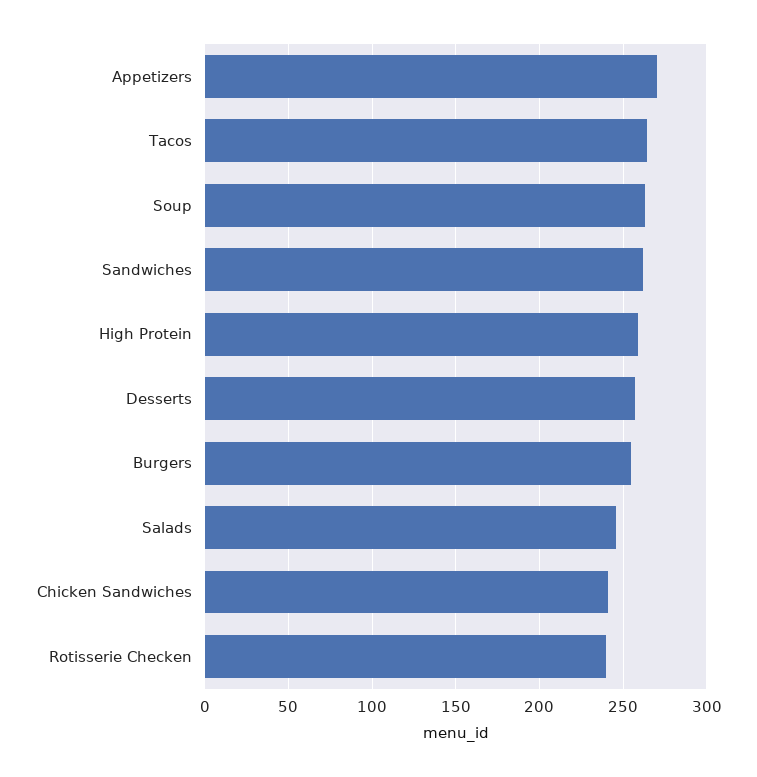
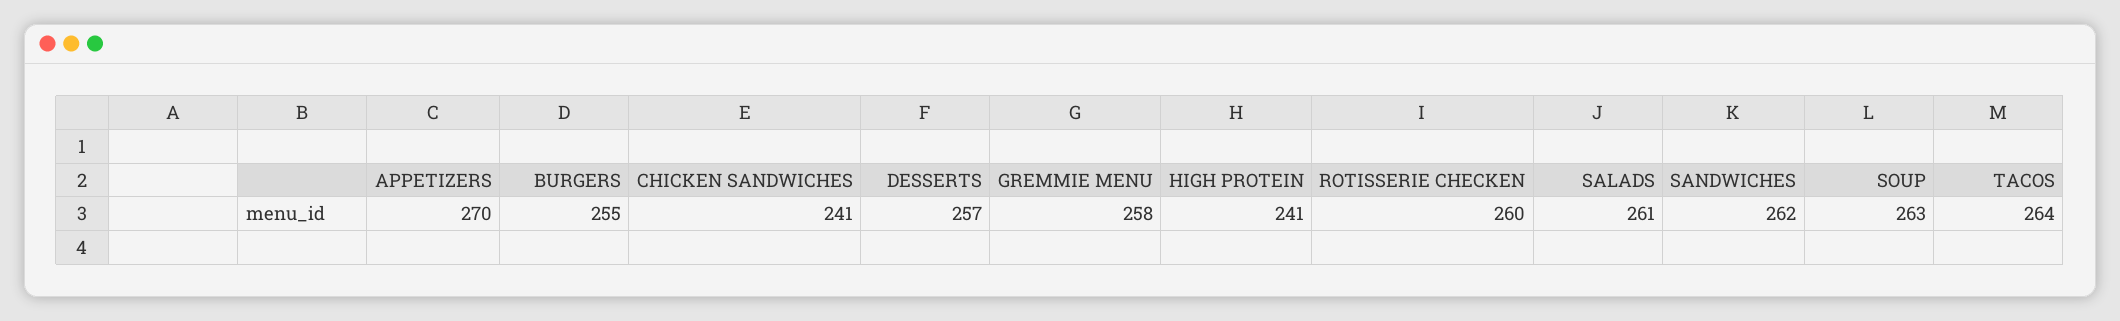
High Protein: 260 -> 241
Salads: 245 -> 261
Rotisserie Checken: 240 -> 260
GREMMIE MENU: none -> 258

